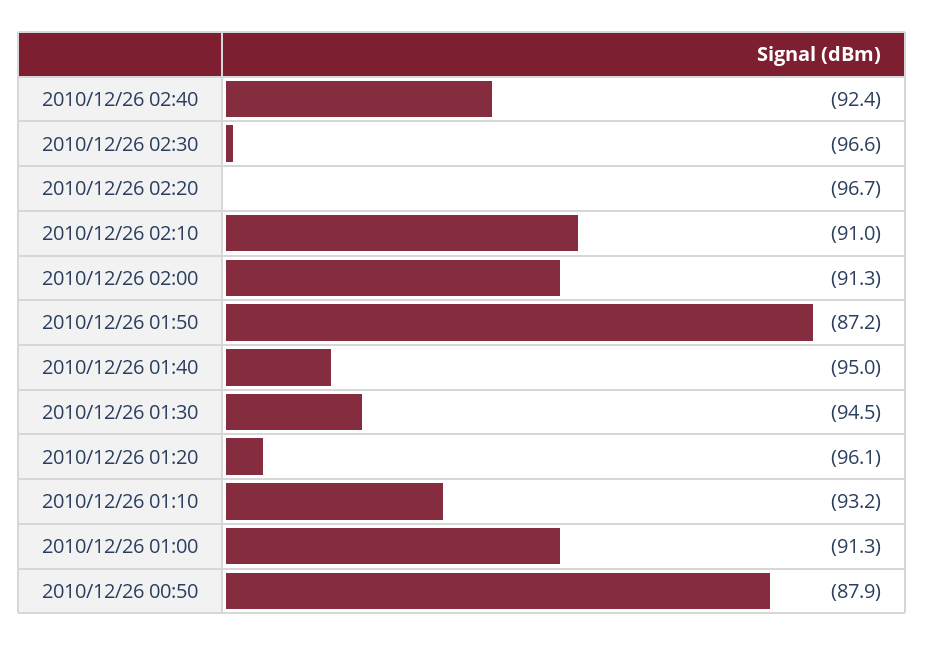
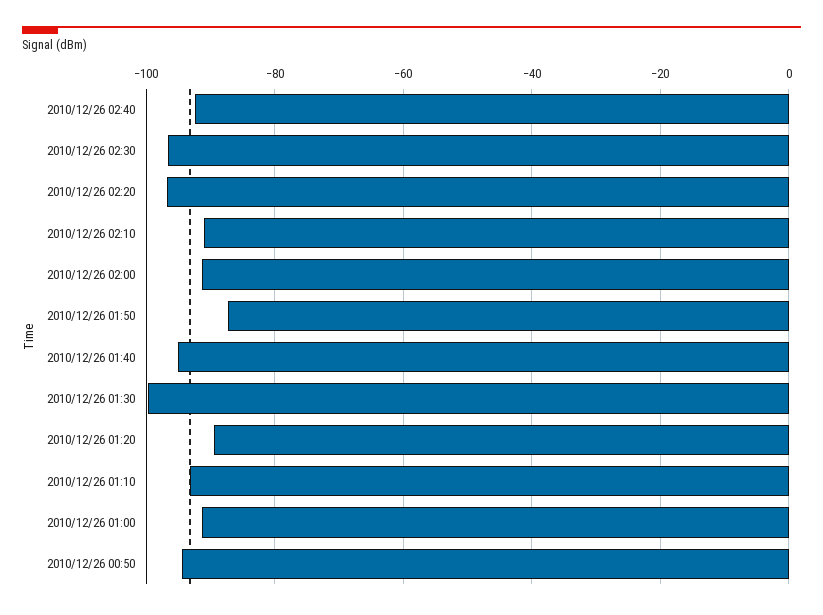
2010/12/26 01:30: -94.5 -> -100
2010/12/26 01:20: -96.1 -> -90
2010/12/26 00:50: -87.9 -> -94

